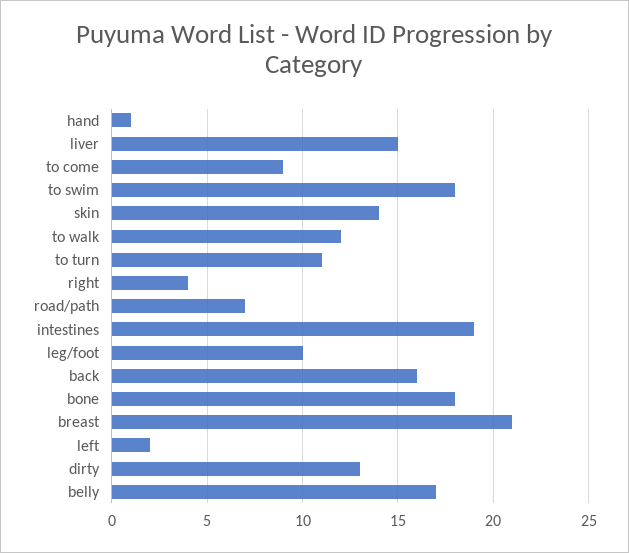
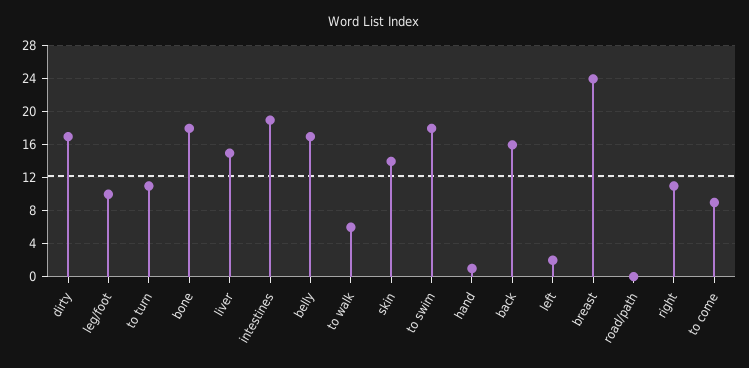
to walk: 12 -> 6
right: 4 -> 11
road/path: 7 -> 0
breast: 21 -> 24
dirty: 13 -> 17

